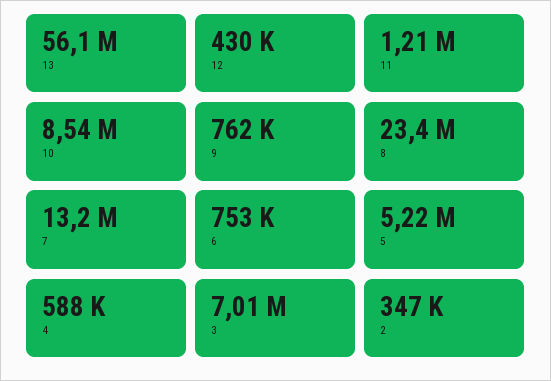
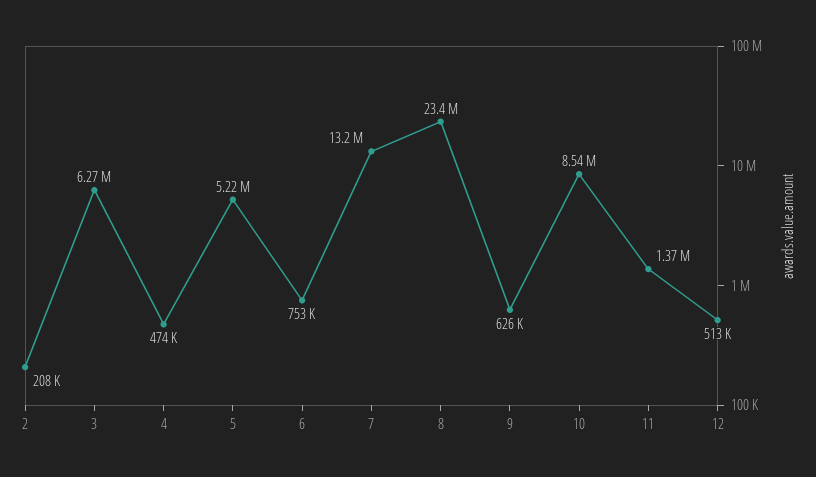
13: 56100000 -> none
12: 430000 -> 513000
11: 1210000 -> 1370000
9: 762000 -> 626000
4: 588000 -> 474000
3: 7010000 -> 6270000
2: 347000 -> 208000

